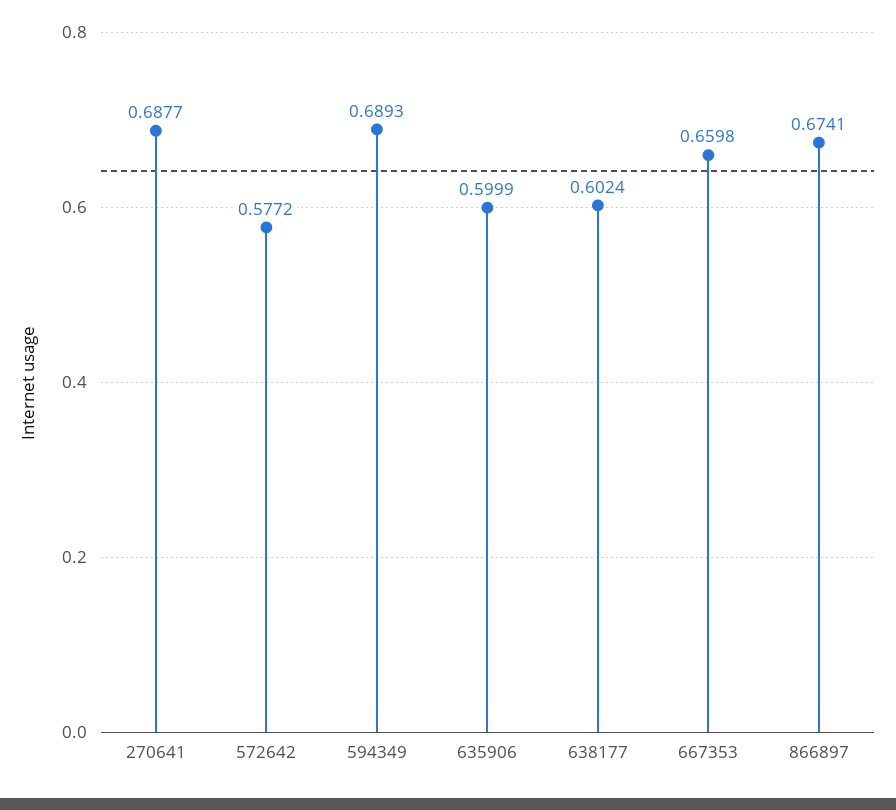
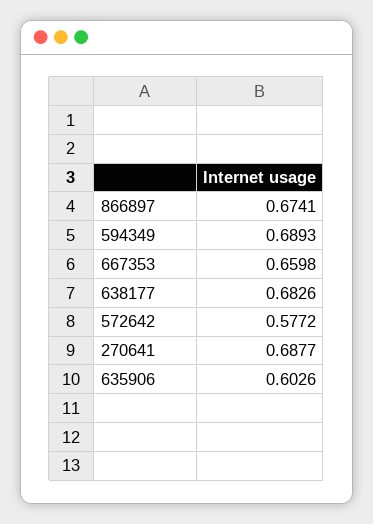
635906: 0.5999 -> 0.6026
638177: 0.6024 -> 0.6826

